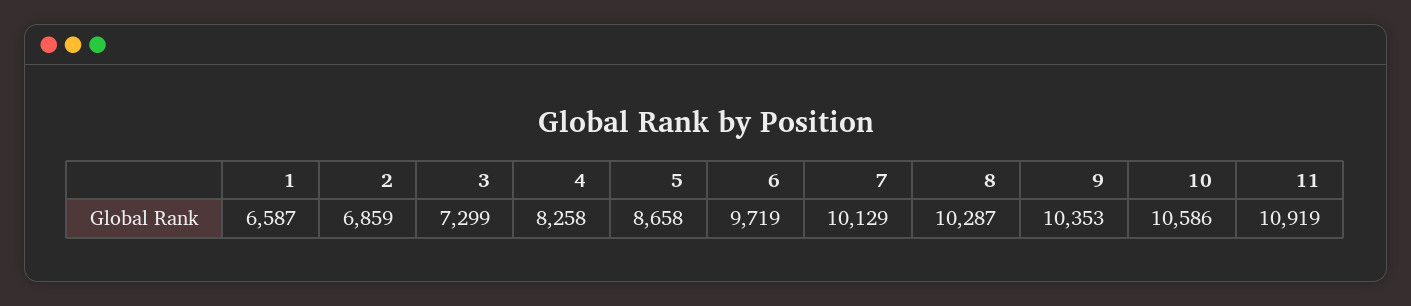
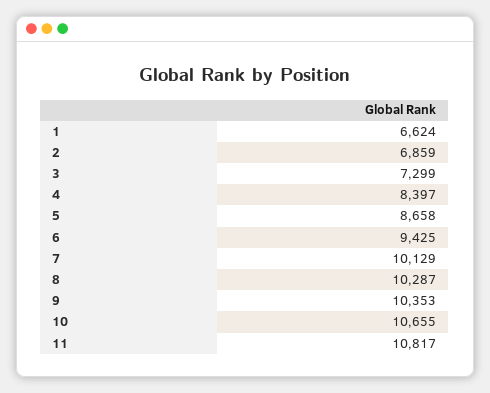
1: 6587 -> 6624
4: 8258 -> 8397
6: 9719 -> 9425
10: 10586 -> 10655
11: 10919 -> 10817

